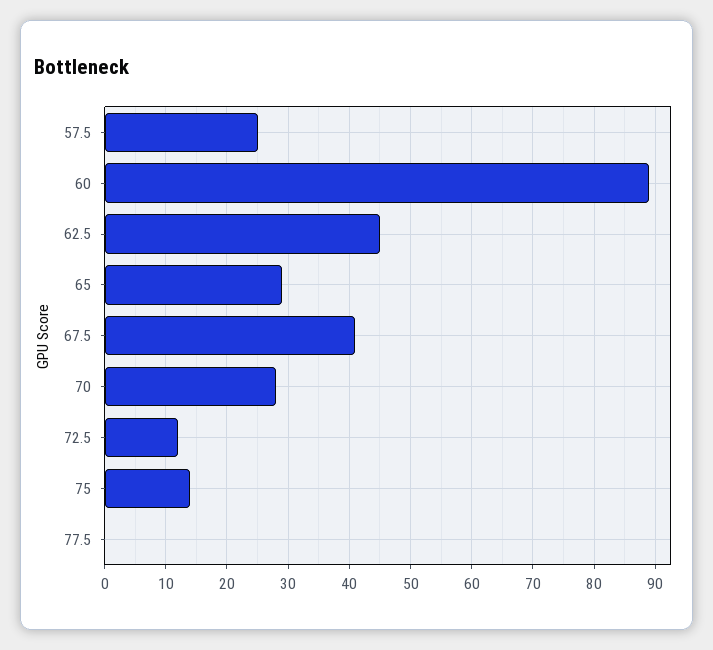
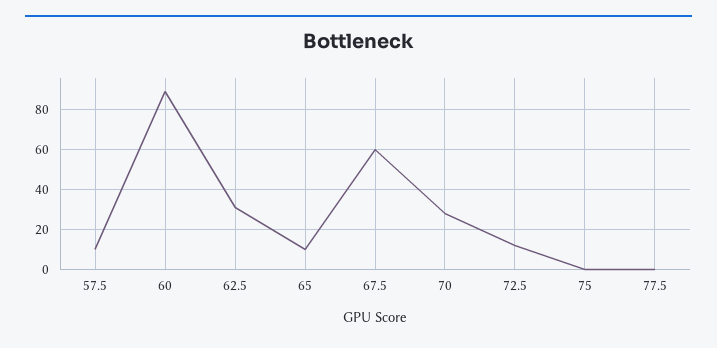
57.5: 25 -> 10
62.5: 45 -> 30
65: 29 -> 10
67.5: 41 -> 60
75: 14 -> 0

